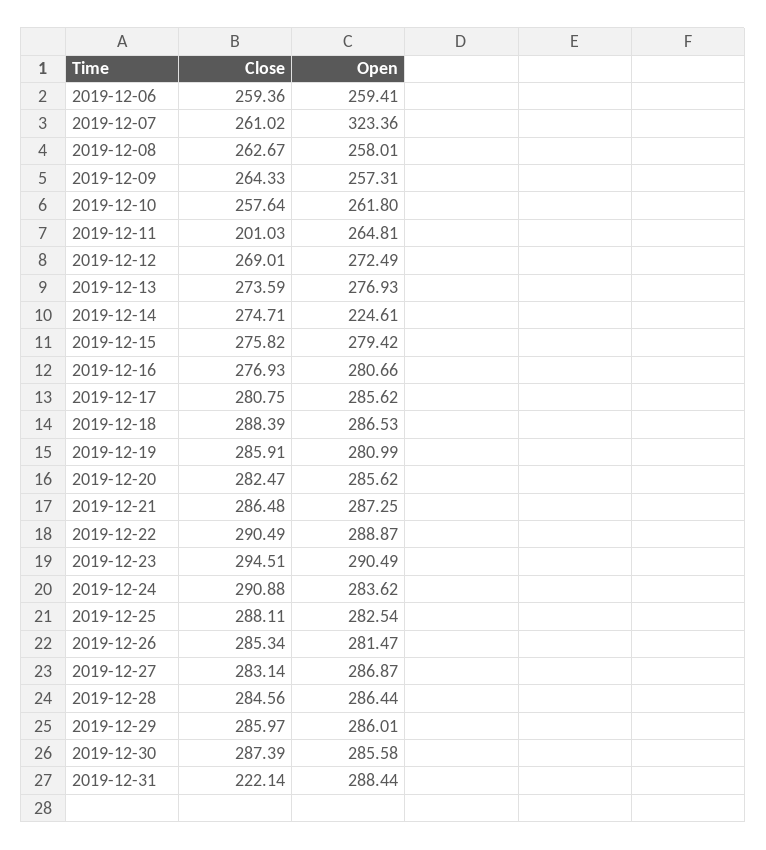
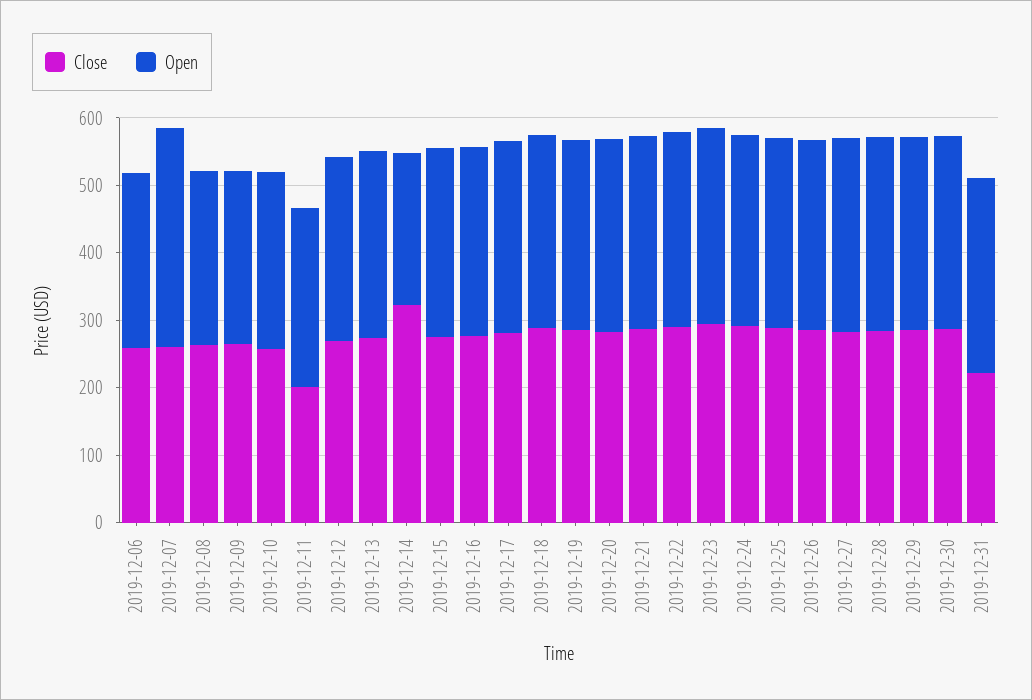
Close, 2019-12-14: 274.71 -> 320

